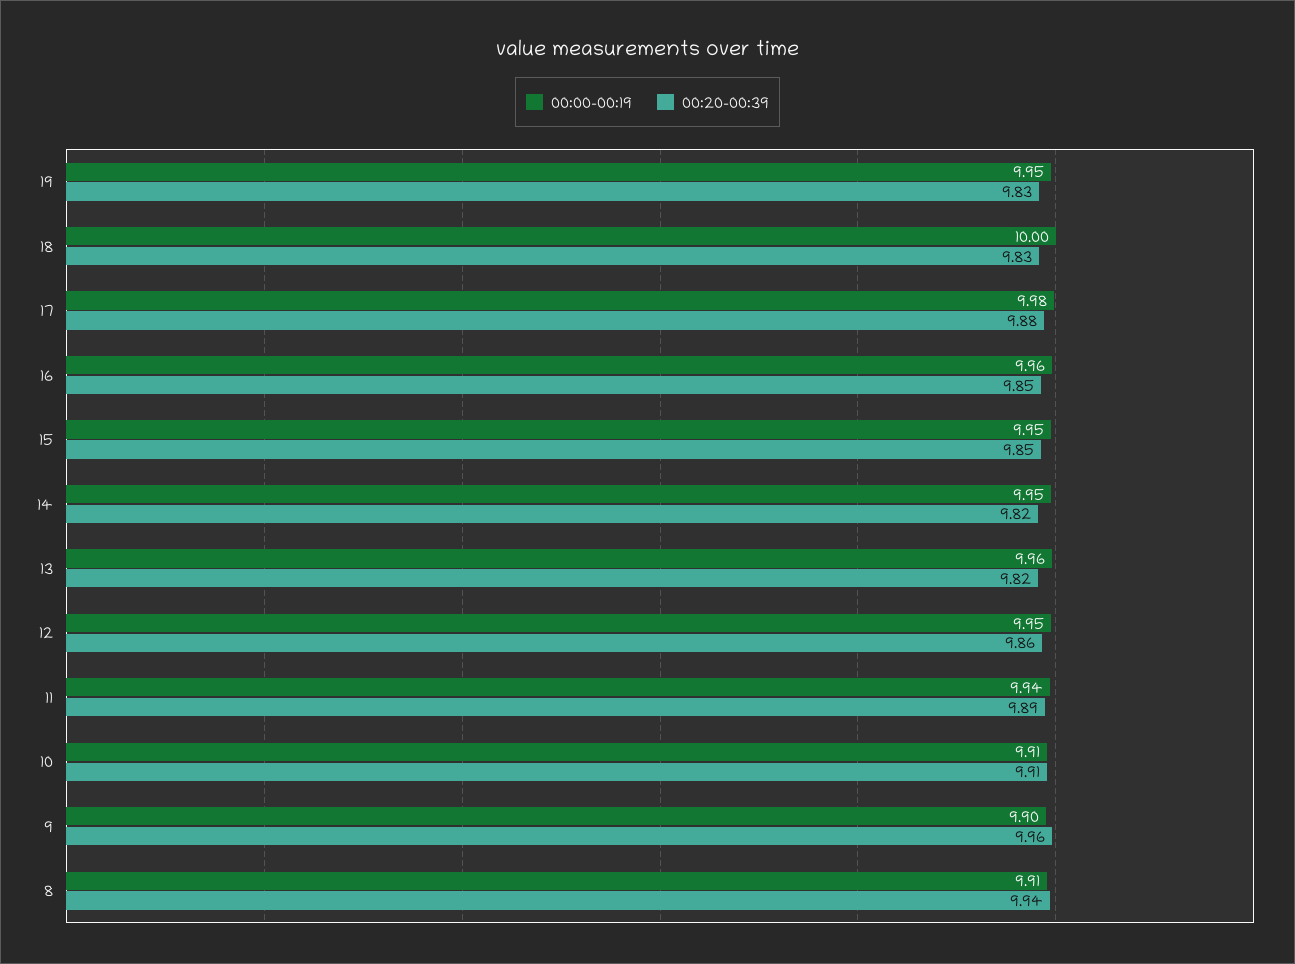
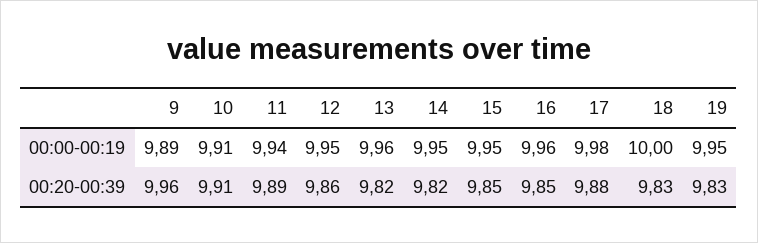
00:00-00:19, 9: 9.9 -> 9.89
00:00-00:19, 8: 9.91 -> none
00:20-00:39, 8: 9.94 -> none

